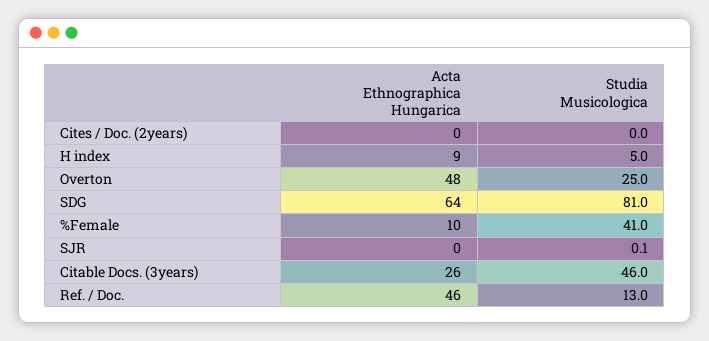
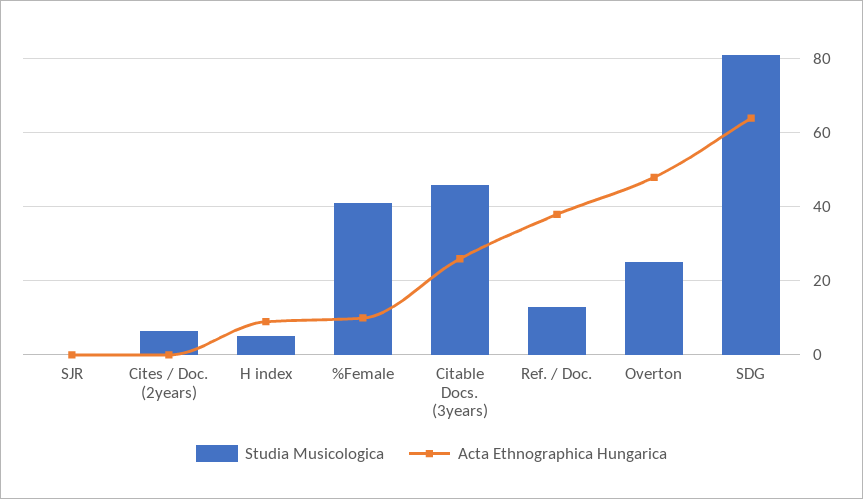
Studia Musicologica, Cites / Doc. (2years): 0 -> 6
Acta Ethnographica Hungarica, Ref. / Doc.: 46 -> 38

